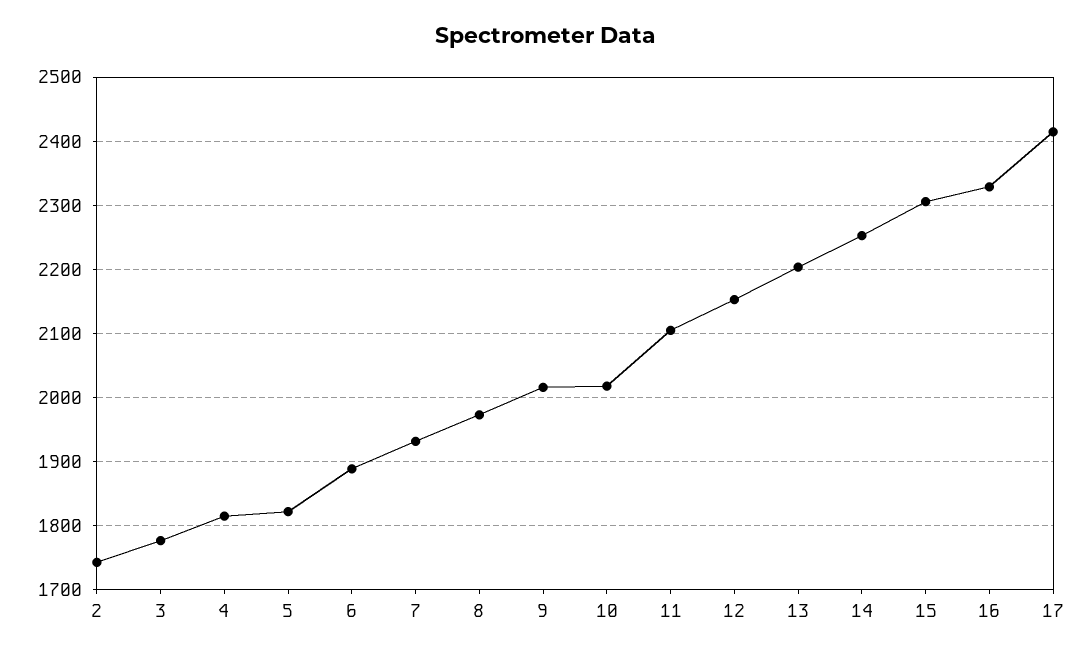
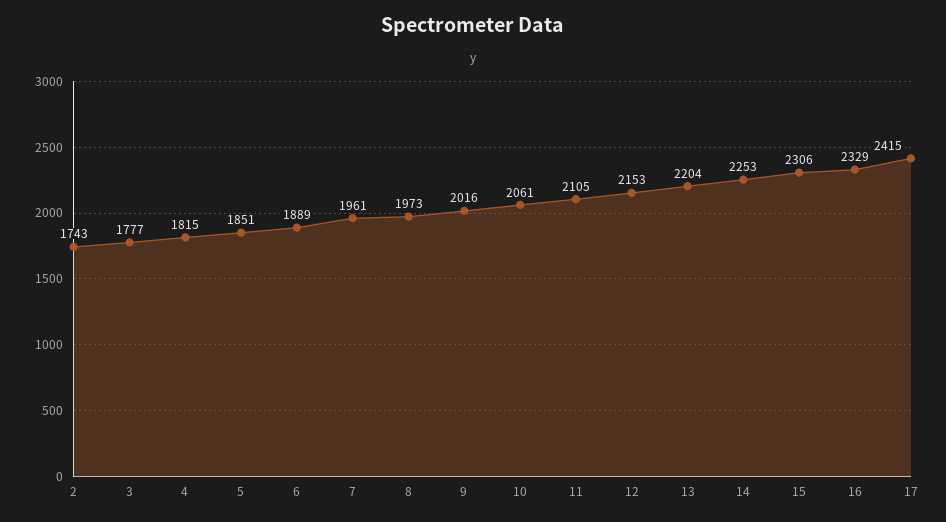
5: 1820 -> 1851
7: 1930 -> 1961
10: 2020 -> 2061

